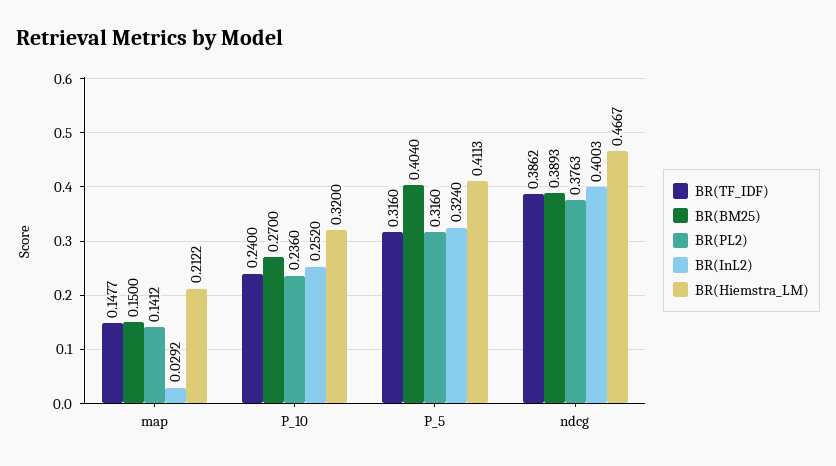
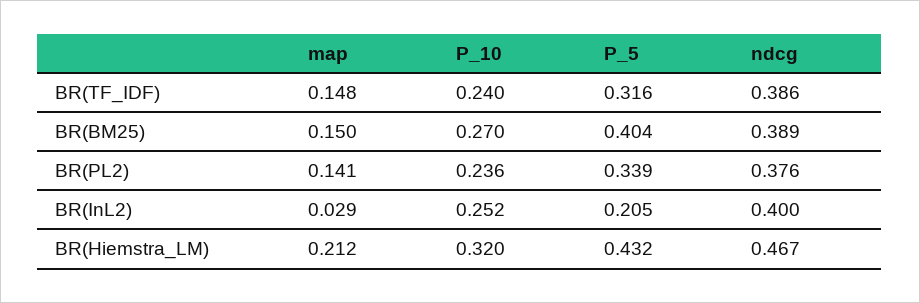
BR(PL2), P_5: 0.316 -> 0.339
BR(InL2), P_5: 0.324 -> 0.205
BR(Hiemstra_LM), P_5: 0.4113 -> 0.432

